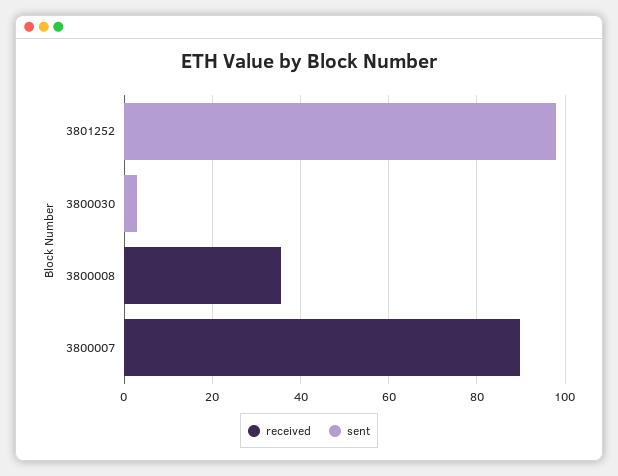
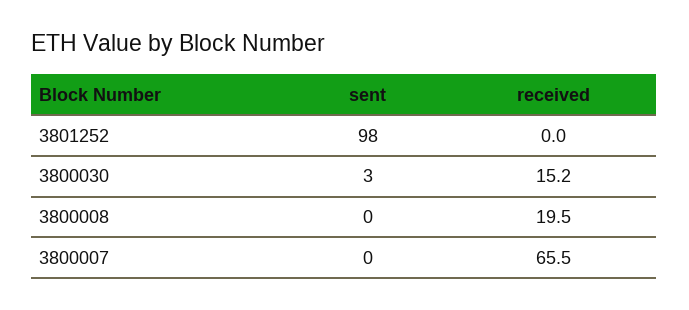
received, 3800030: 0 -> 15.2
received, 3800008: 35 -> 19.5
received, 3800007: 90 -> 65.5

